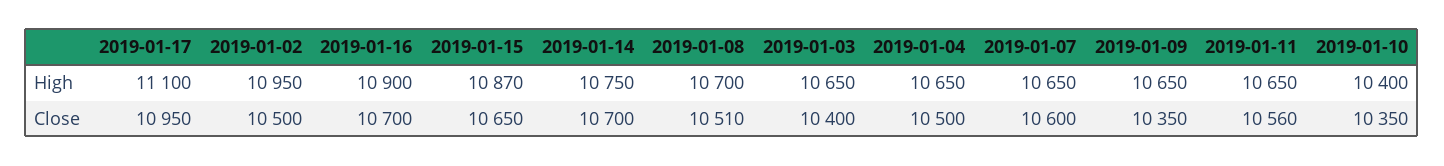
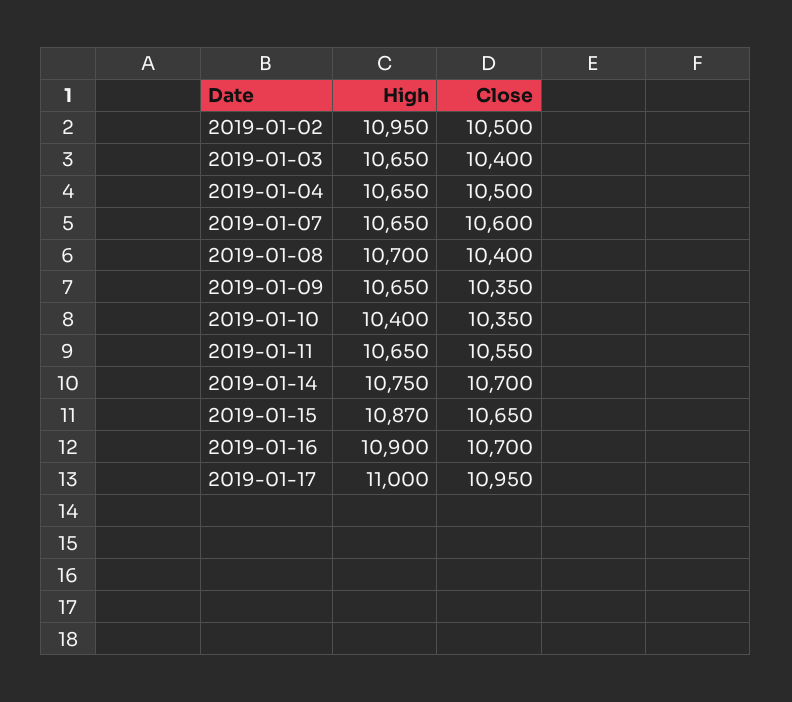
2019-01-17, High: 11100 -> 11000
2019-01-08, Close: 10510 -> 10400
2019-01-11, Close: 10560 -> 10550

